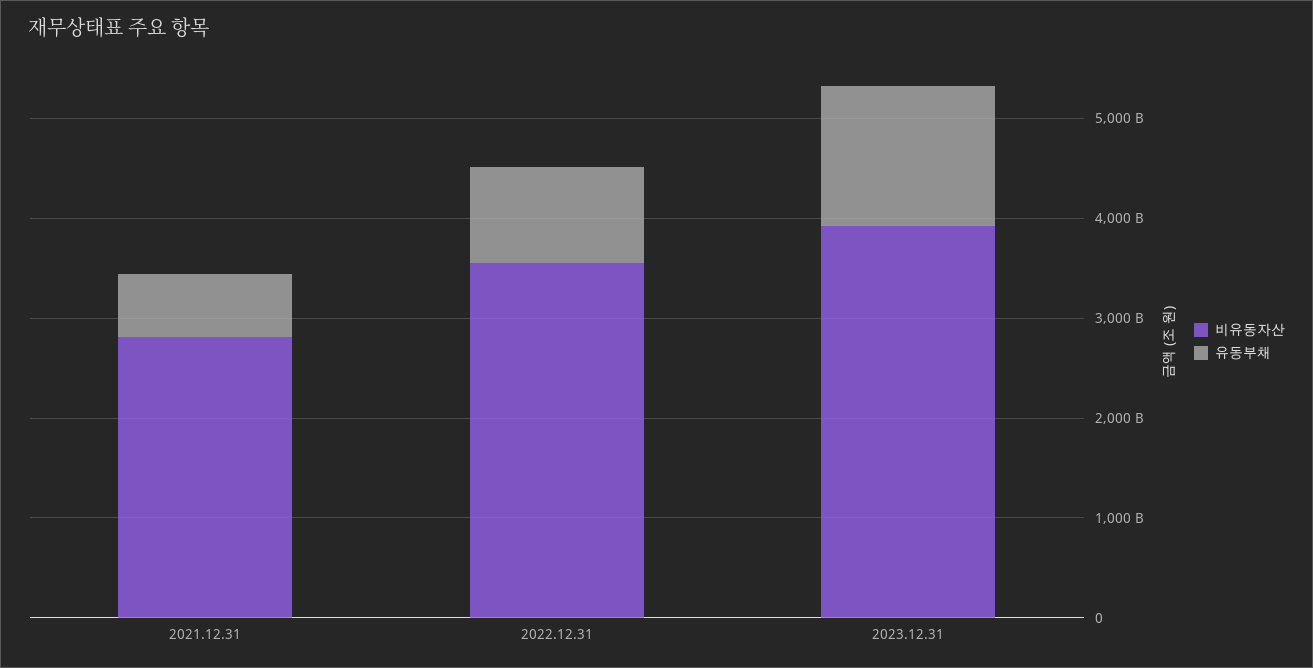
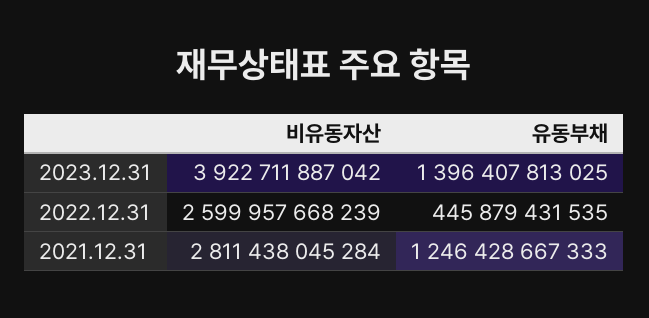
유동부채, 2021.12.31: 600000000000 -> 1246428667333
비유동자산, 2022.12.31: 3600000000000 -> 2599957668239
유동부채, 2022.12.31: 1000000000000 -> 445879431535

